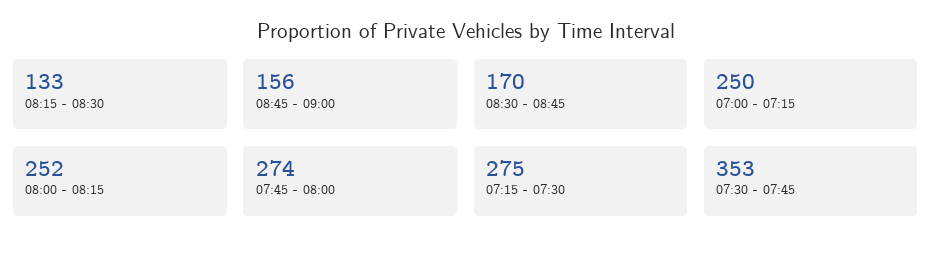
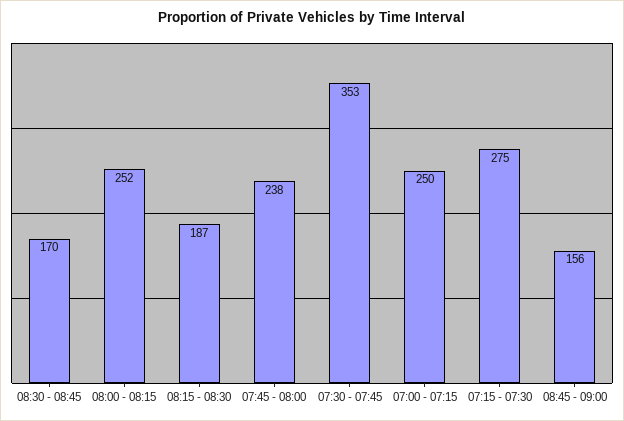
08:15 - 08:30: 133 -> 187
07:45 - 08:00: 274 -> 238

